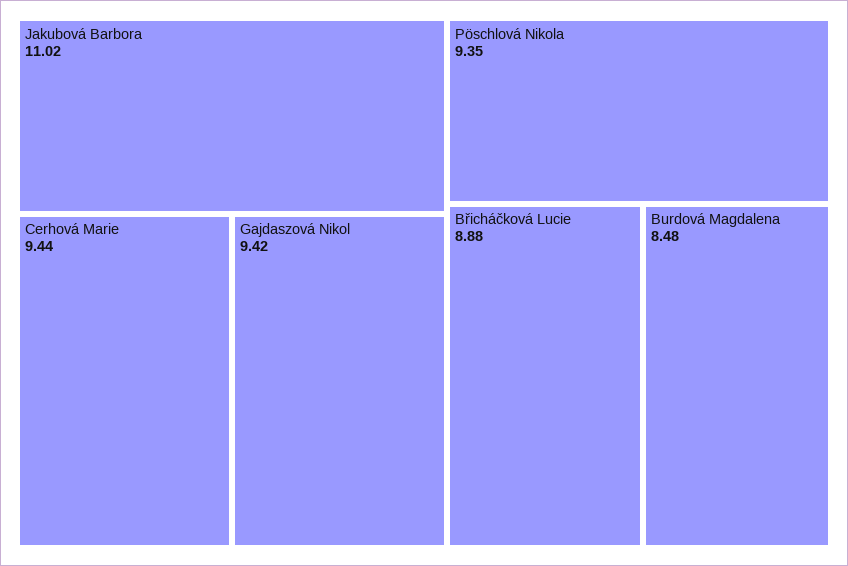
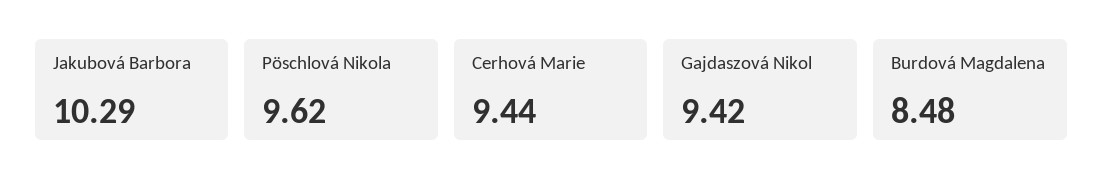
Jakubová Barbora: 11.02 -> 10.29
Pöschlová Nikola: 9.35 -> 9.62
Břicháčková Lucie: 8.88 -> none

